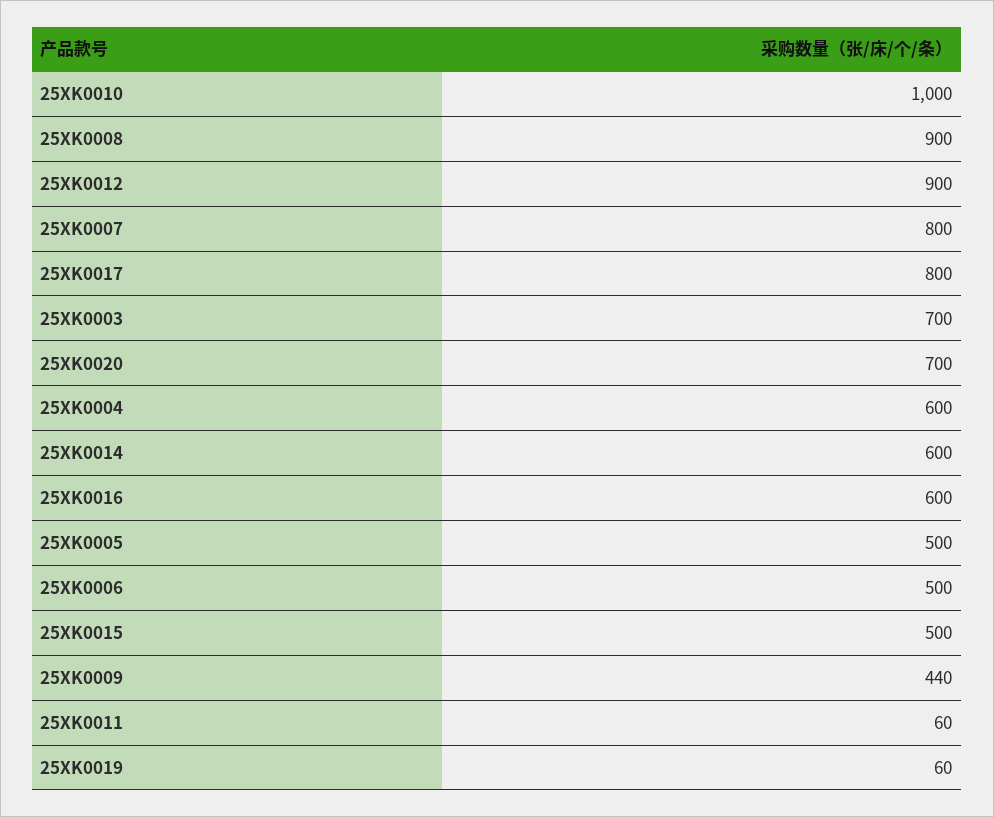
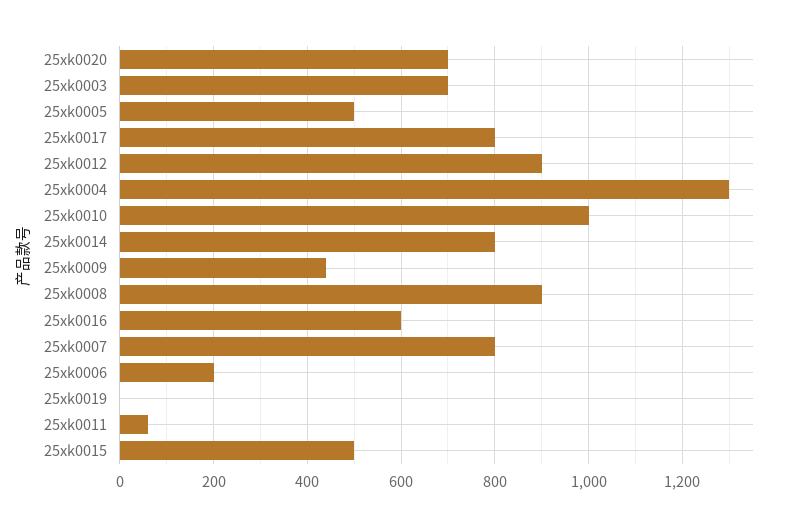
25XK0004: 600 -> 1300
25XK0014: 600 -> 800
25XK0006: 500 -> 200
25XK0019: 60 -> 0

